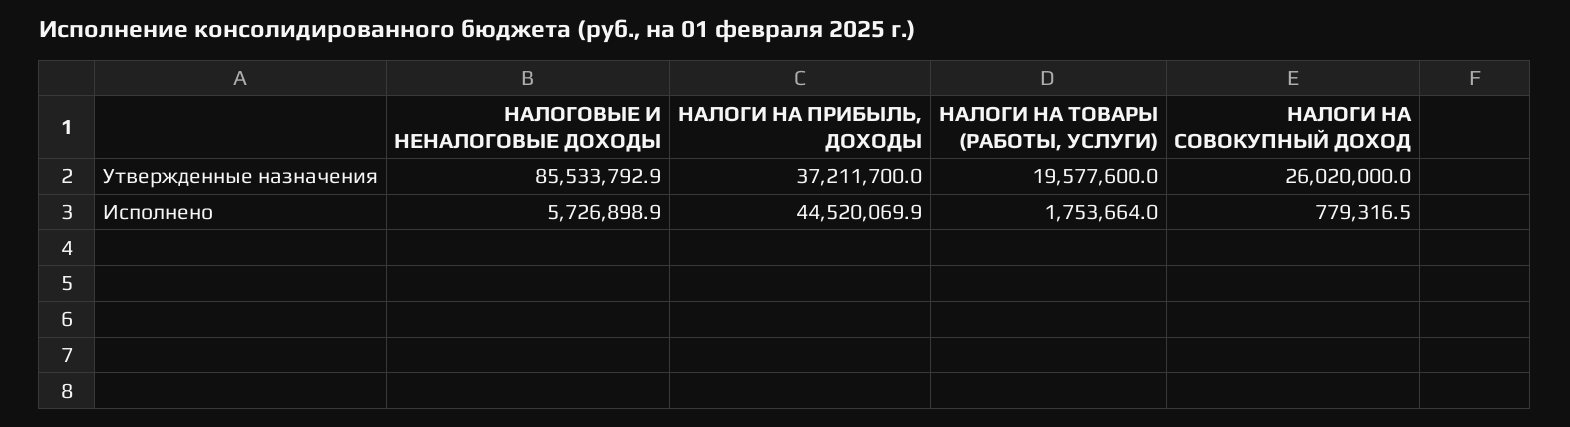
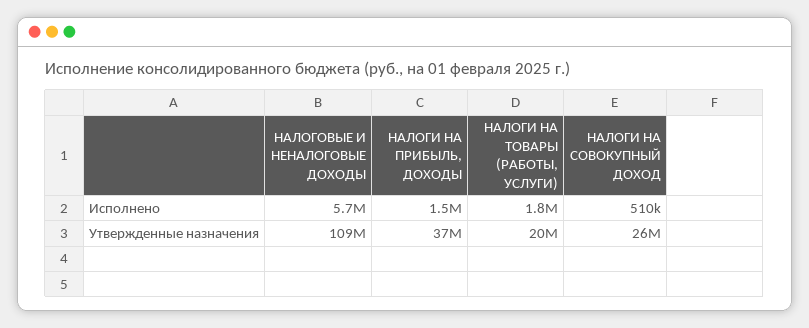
НАЛОГОВЫЕ И НЕНАЛОГОВЫЕ ДОХОДЫ, Утвержденные назначения: 85533792.9 -> 109000000
НАЛОГИ НА ПРИБЫЛЬ, ДОХОДЫ, Исполнено: 44520069.9 -> 1500000
НАЛОГИ НА СОВОКУПНЫЙ ДОХОД, Исполнено: 779316.5 -> 510000

